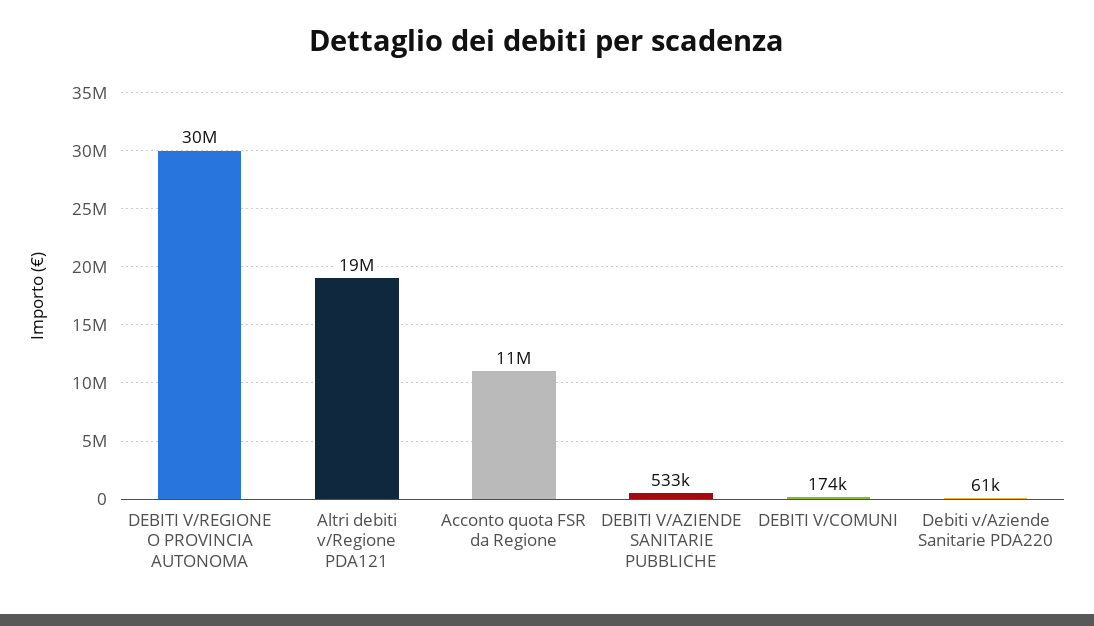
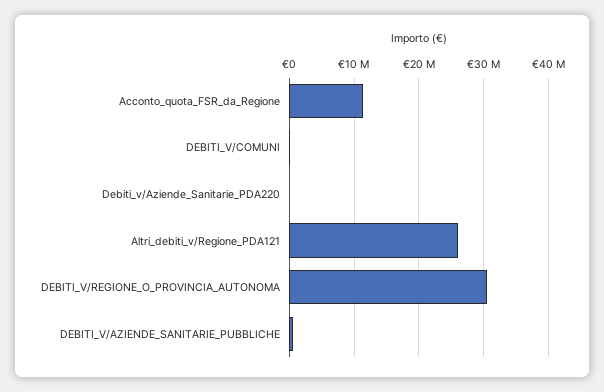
Altri debiti v/Regione PDA121: 19000000 -> 26000000

